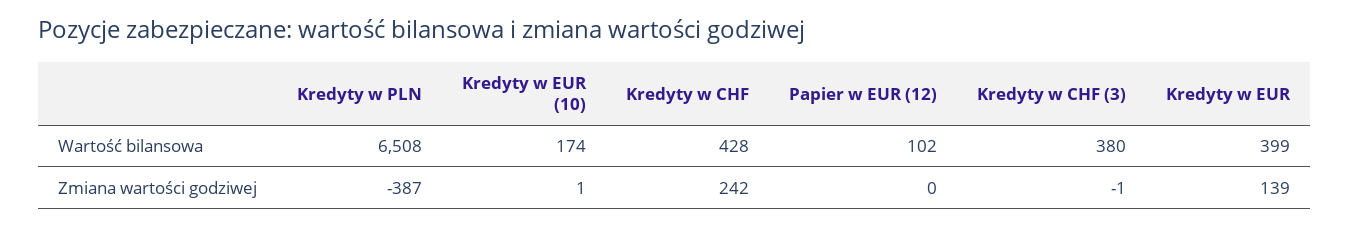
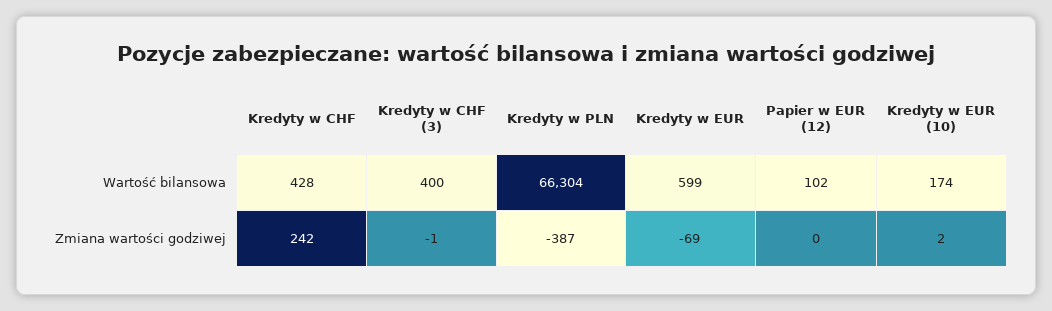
Kredyty w PLN, Wartość bilansowa: 6508 -> 66304
Kredyty w CHF (3), Wartość bilansowa: 380 -> 400
Kredyty w EUR, Wartość bilansowa: 399 -> 599
Kredyty w EUR (10), Zmiana wartości godziwej: 1 -> 2
Kredyty w EUR, Zmiana wartości godziwej: 139 -> -69

